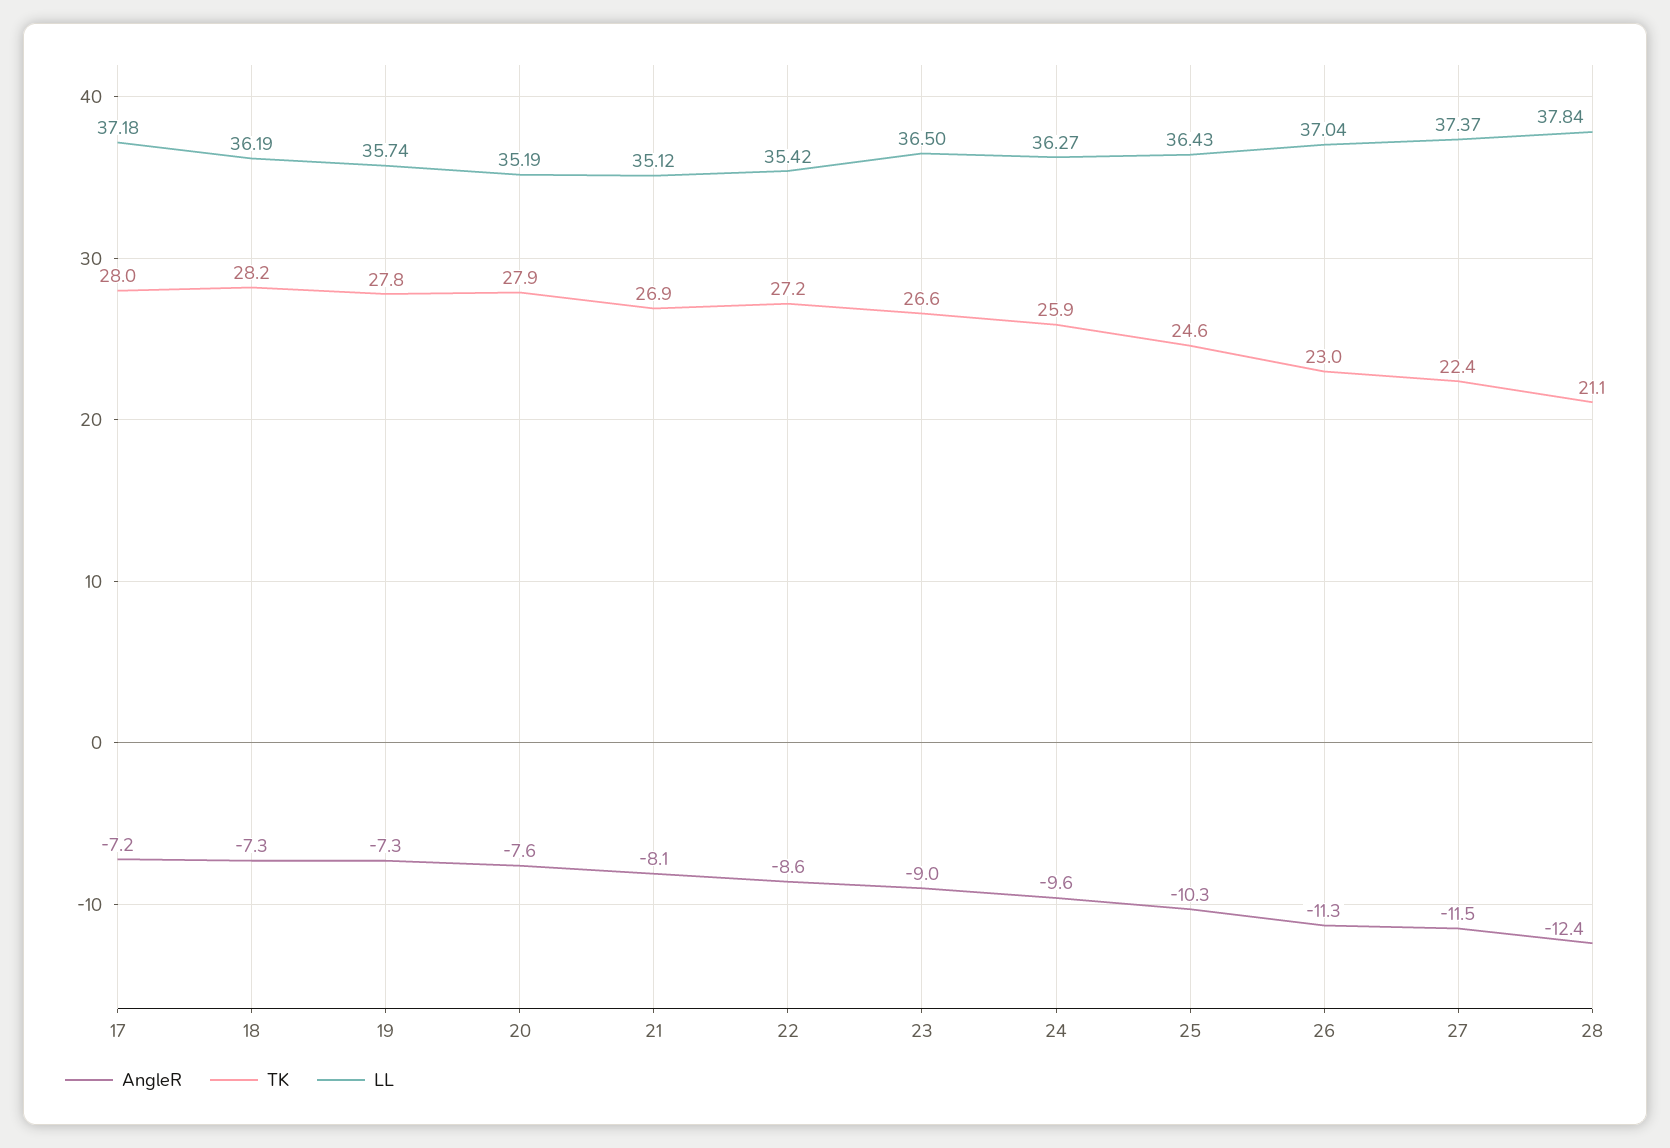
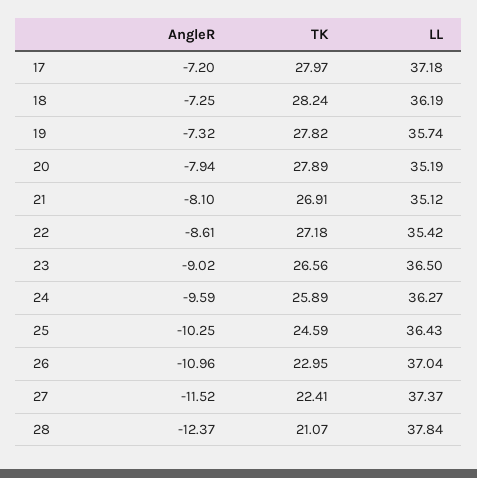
AngleR, 20: -7.6 -> -7.94
AngleR, 26: -11.3 -> -10.96

